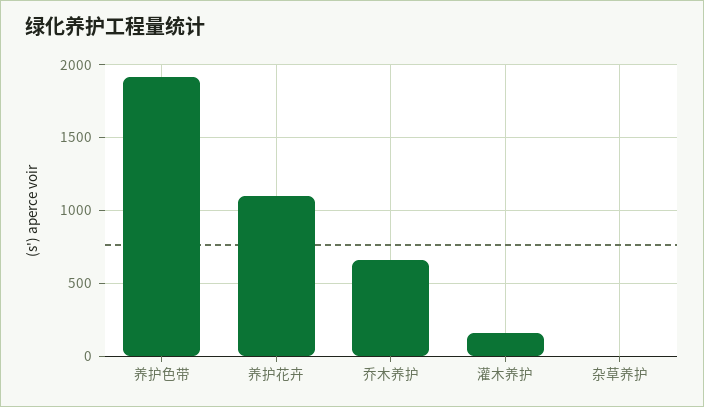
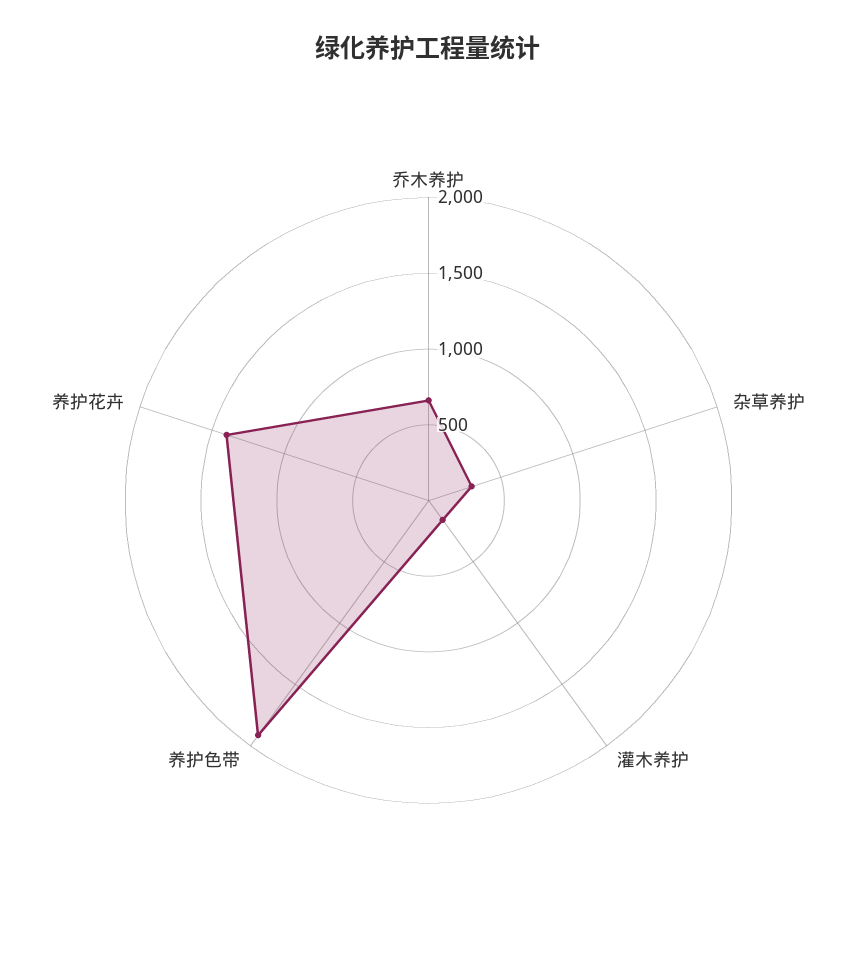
养护花卉: 1100 -> 1400
杂草养护: 0 -> 300

